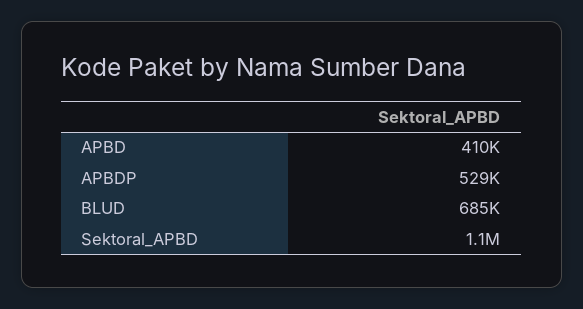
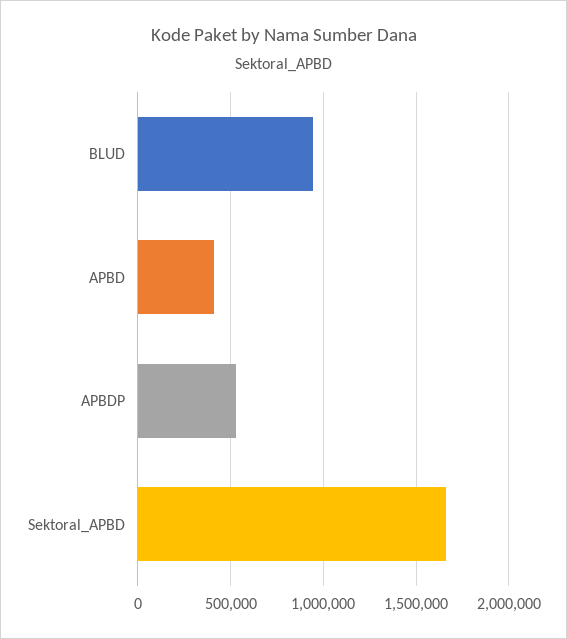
BLUD: 685000 -> 950000
Sektoral_APBD: 1100000 -> 1650000

